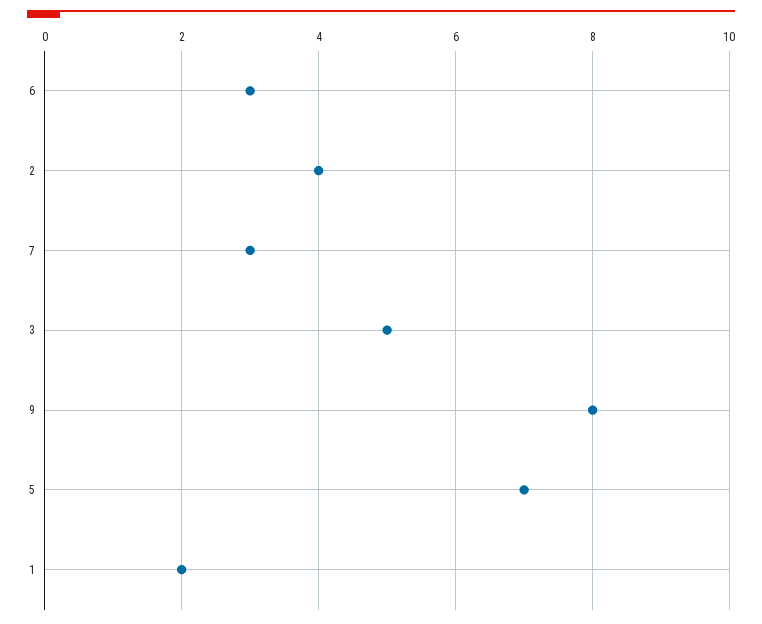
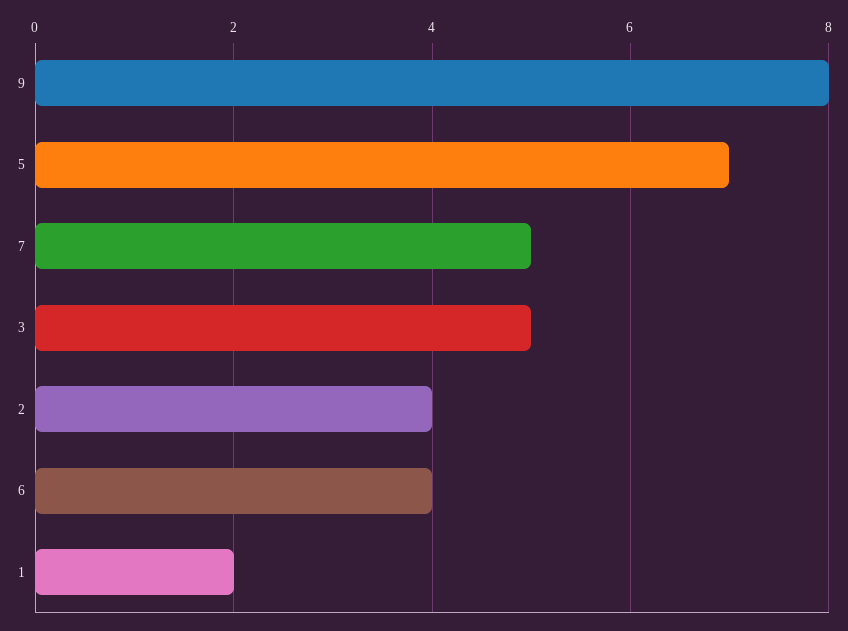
6: 3 -> 4
7: 3 -> 5

